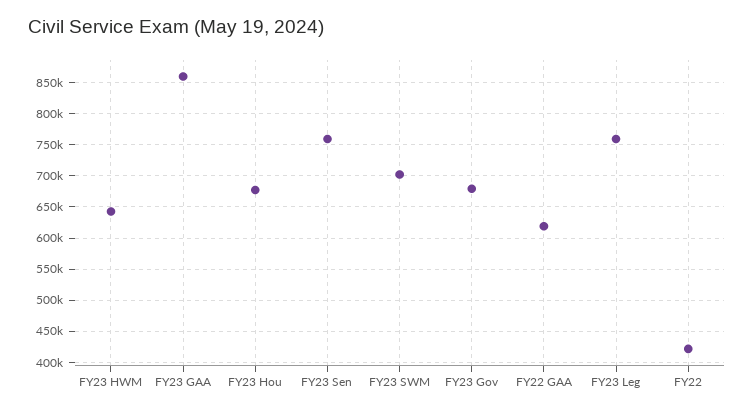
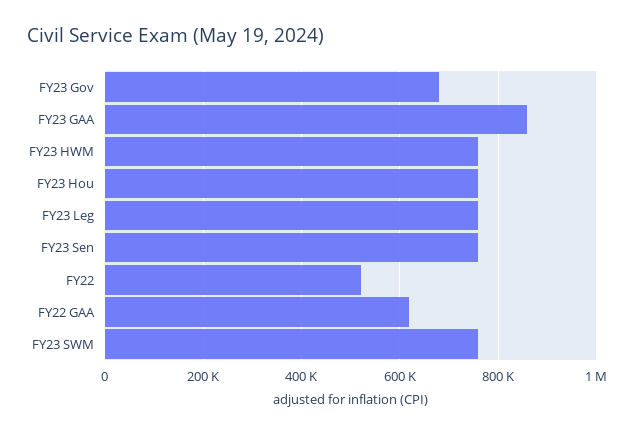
FY23 HWM: 640000 -> 760000
FY23 Hou: 680000 -> 760000
FY23 SWM: 700000 -> 760000
FY22: 420000 -> 520000

